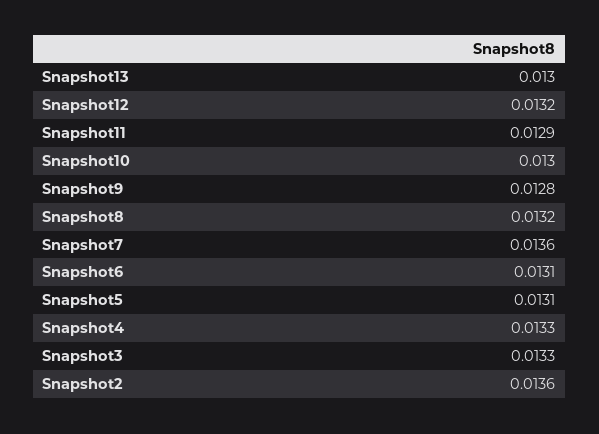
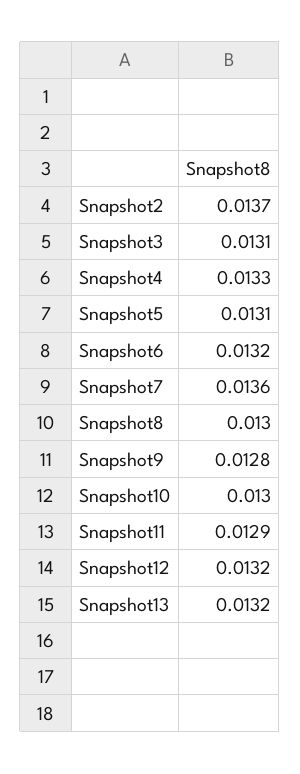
Snapshot13: 0.013 -> 0.0132
Snapshot8: 0.0132 -> 0.013
Snapshot6: 0.0131 -> 0.0132
Snapshot3: 0.0133 -> 0.0131
Snapshot2: 0.0136 -> 0.0137

